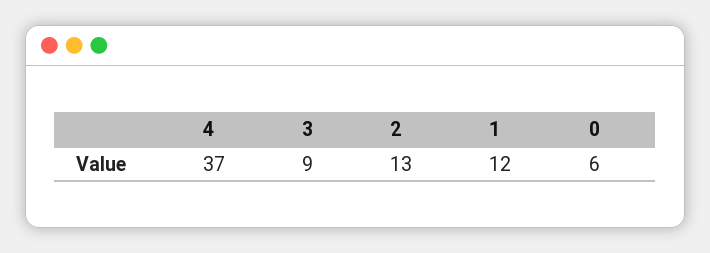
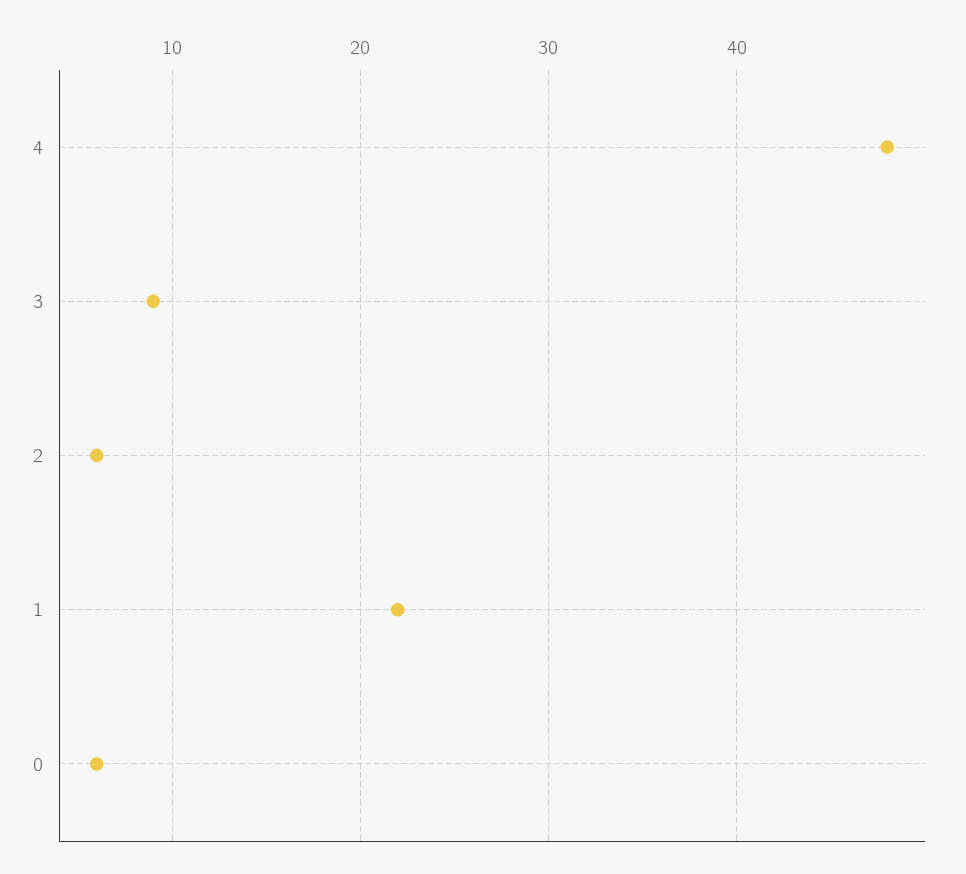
4: 37 -> 48
2: 13 -> 6
1: 12 -> 22

